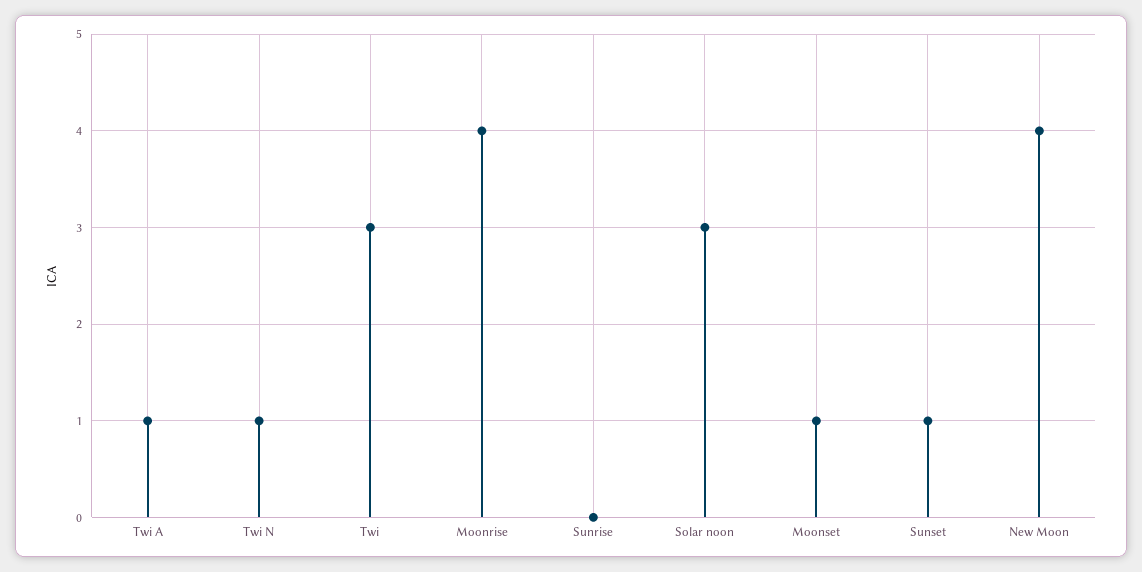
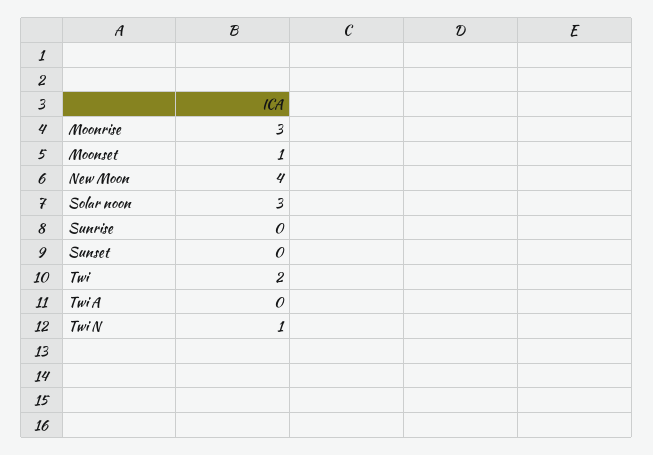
Twi A: 1 -> 0
Twi: 3 -> 2
Moonrise: 4 -> 3
Sunset: 1 -> 0

